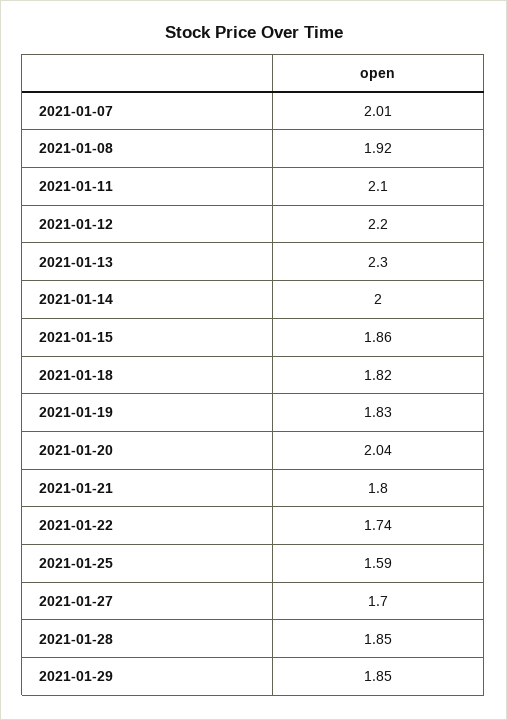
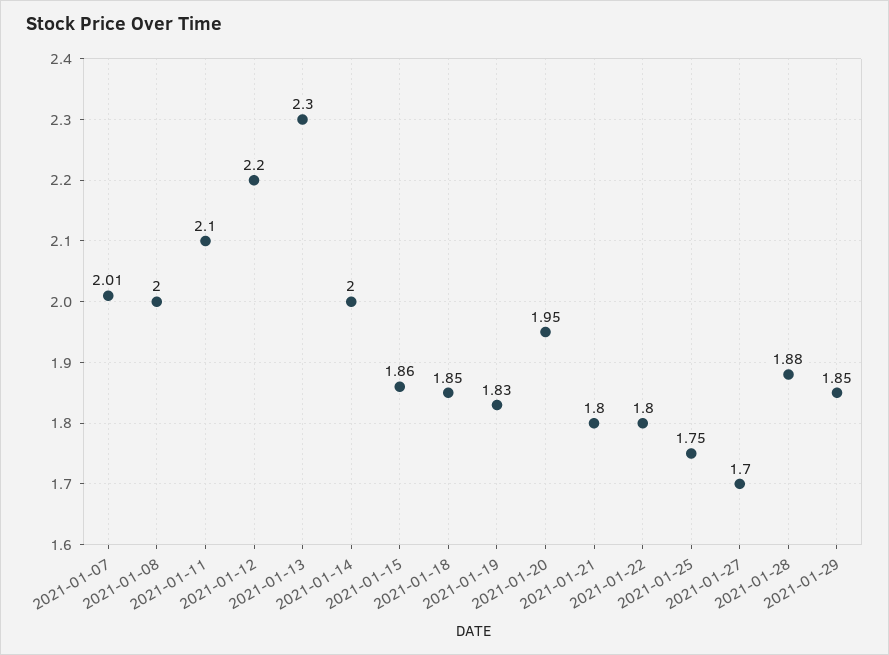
2021-01-08: 1.92 -> 2
2021-01-18: 1.82 -> 1.85
2021-01-20: 2.04 -> 1.95
2021-01-22: 1.74 -> 1.8
2021-01-25: 1.59 -> 1.75
2021-01-28: 1.85 -> 1.88

